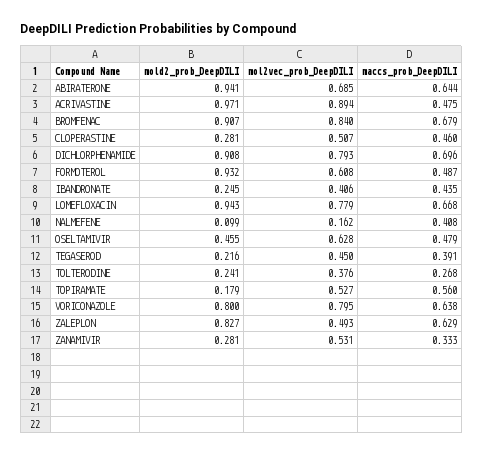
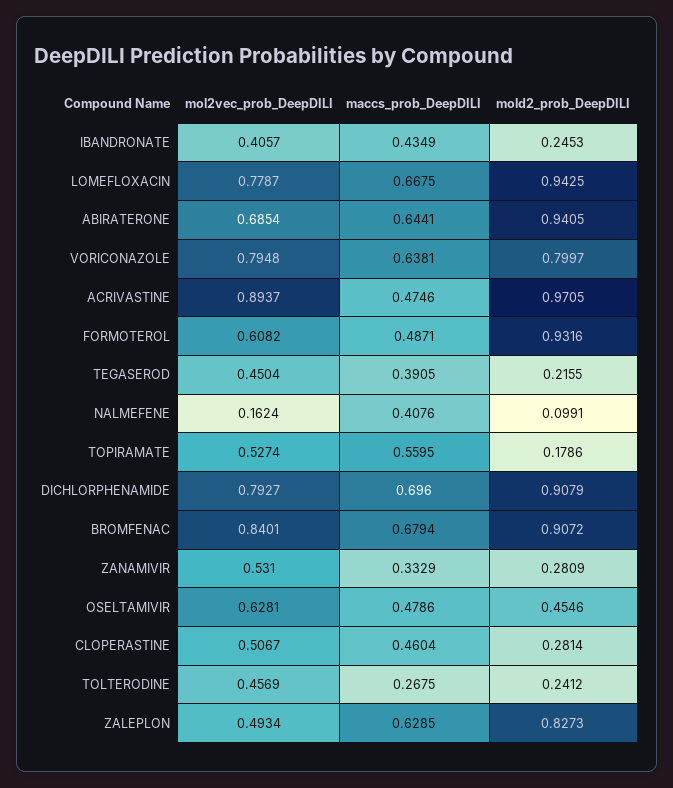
mol2vec_prob_DeepDILI, TOLTERODINE: 0.376 -> 0.4569

